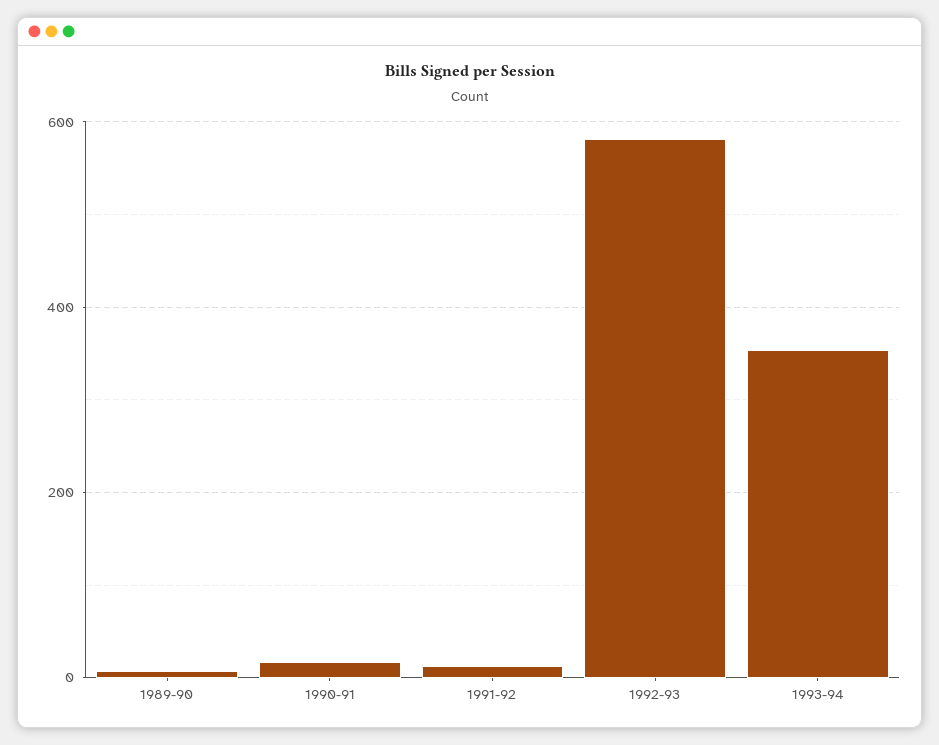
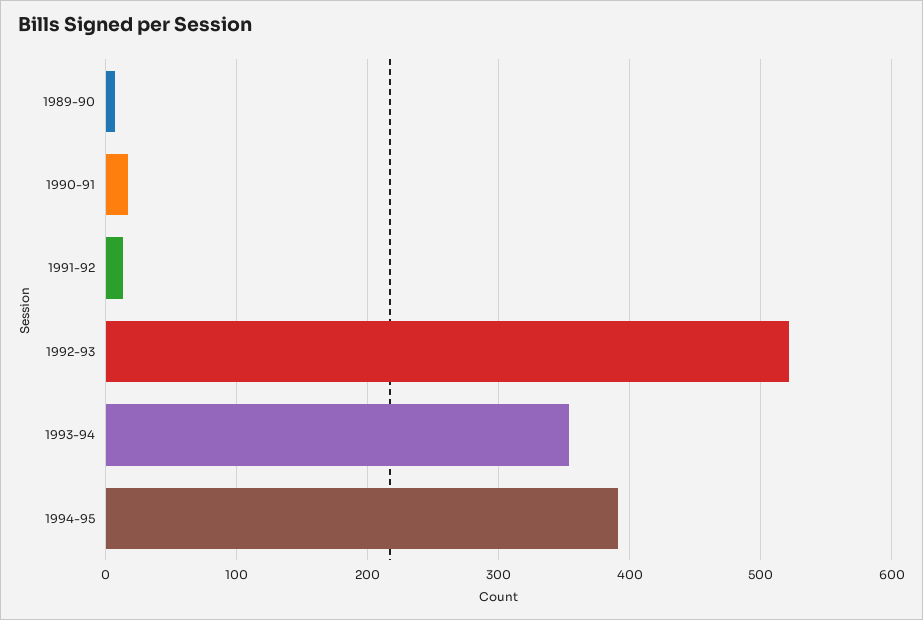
1992-93: 580 -> 520
1994-95: none -> 390

